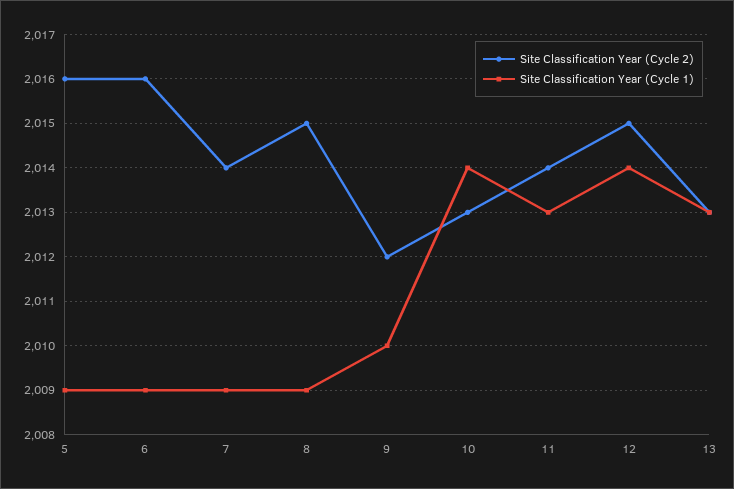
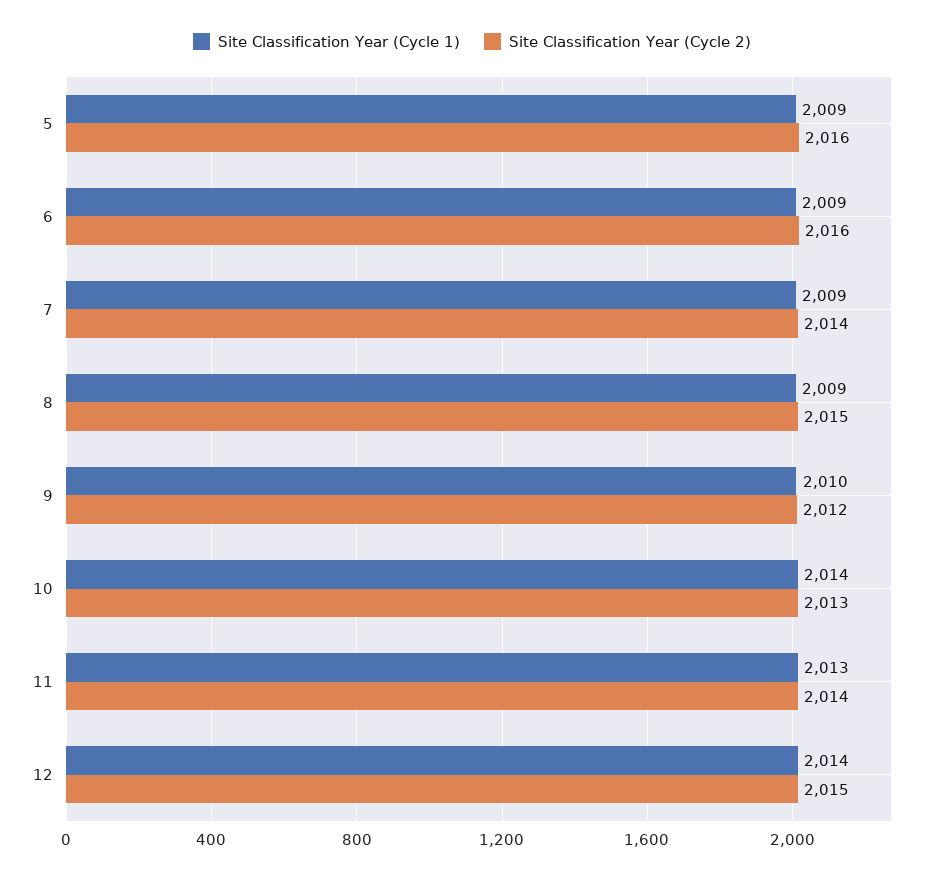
Site Classification Year (Cycle 2), 13: 2013 -> none
Site Classification Year (Cycle 1), 13: 2013 -> none

